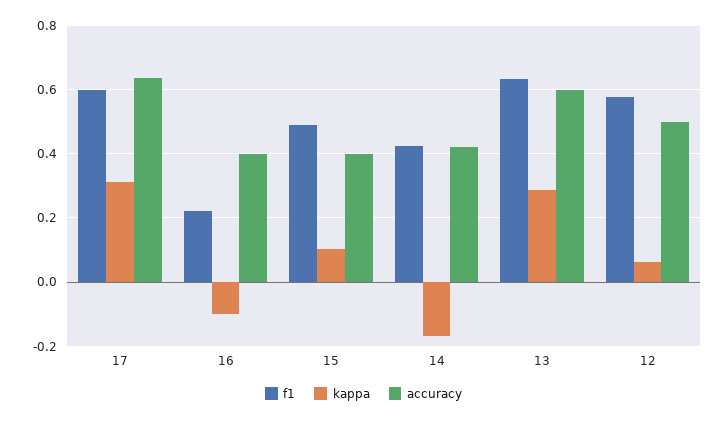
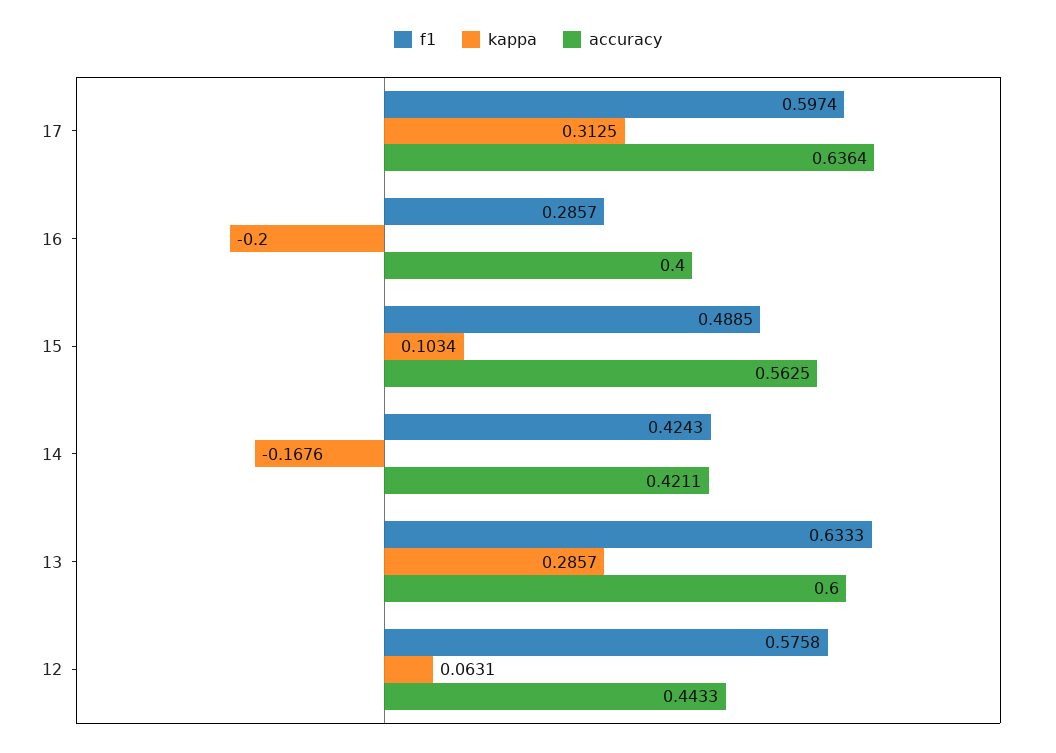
f1, 16: 0.22 -> 0.2857
kappa, 16: -0.1 -> -0.2
accuracy, 15: 0.4 -> 0.5625
accuracy, 12: 0.5 -> 0.4433

